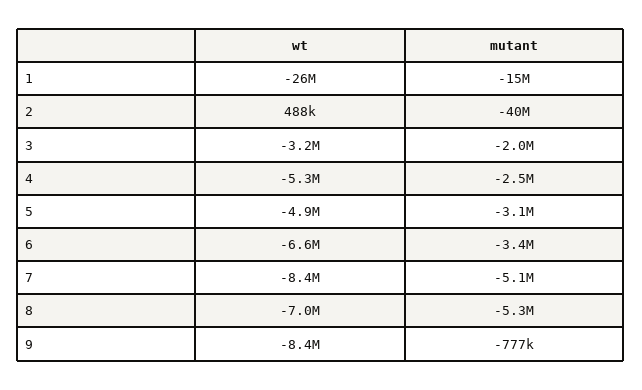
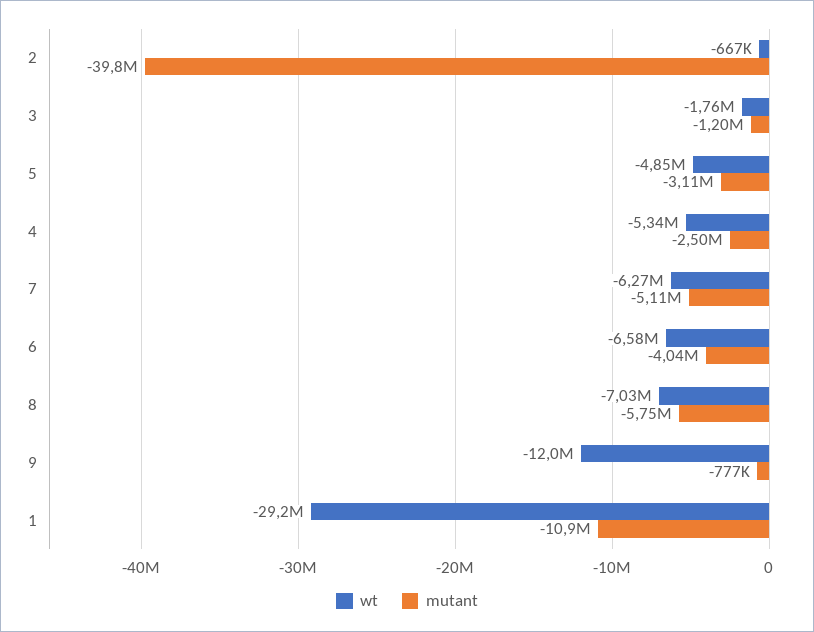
wt, 1: -26000000 -> -29200000
mutant, 1: -15000000 -> -10900000
wt, 2: 488000 -> -667000
wt, 3: -3200000 -> -1760000
mutant, 3: -2000000 -> -1200000
mutant, 6: -3400000 -> -4040000
wt, 7: -8400000 -> -6270000
mutant, 8: -5300000 -> -5750000
wt, 9: -8400000 -> -12000000

